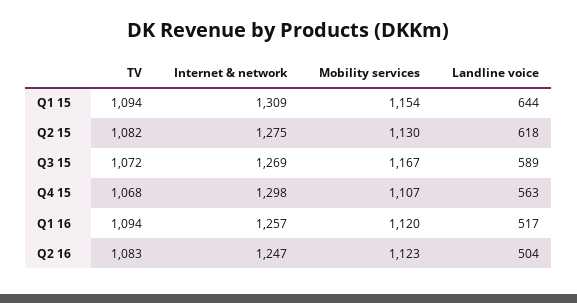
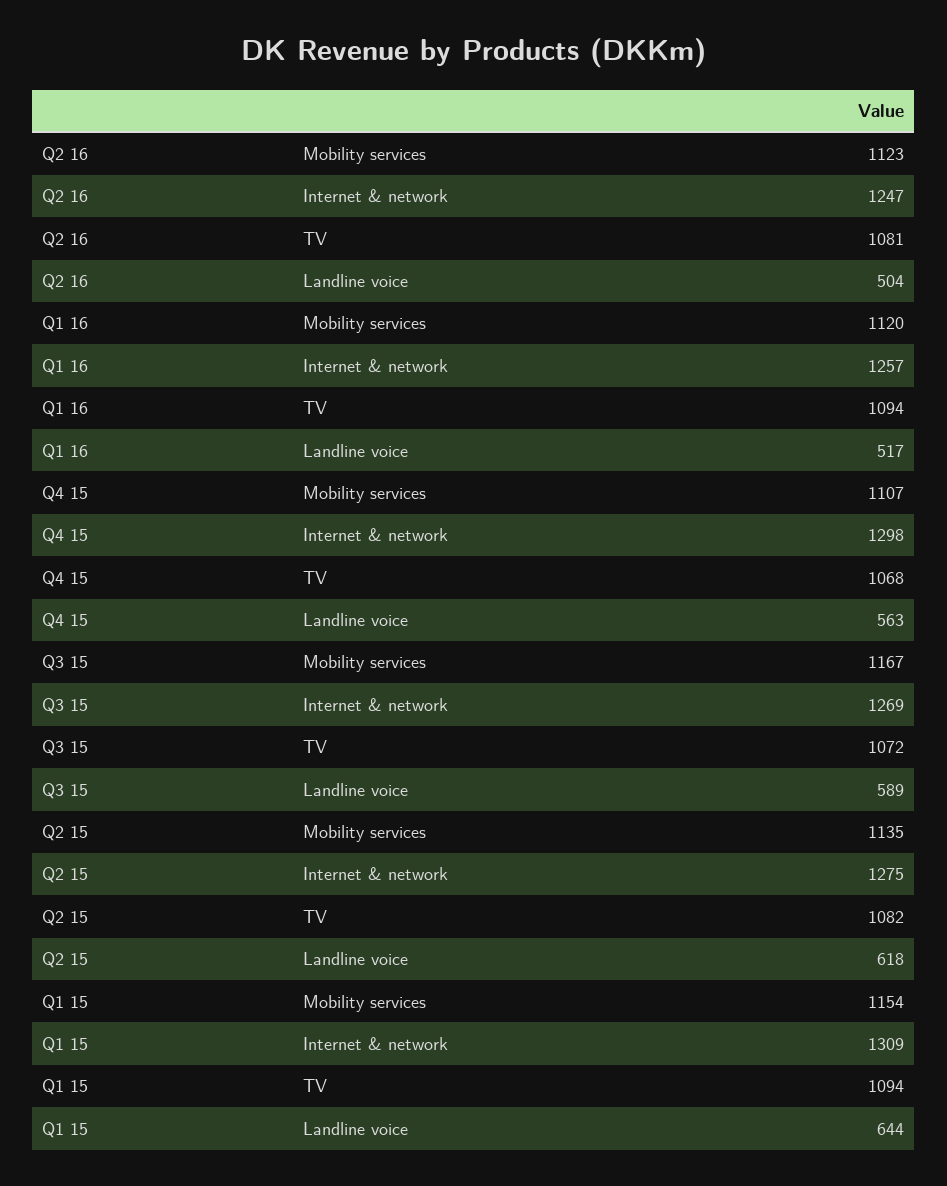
Mobility services, Q2 15: 1130 -> 1135
TV, Q2 16: 1083 -> 1081

